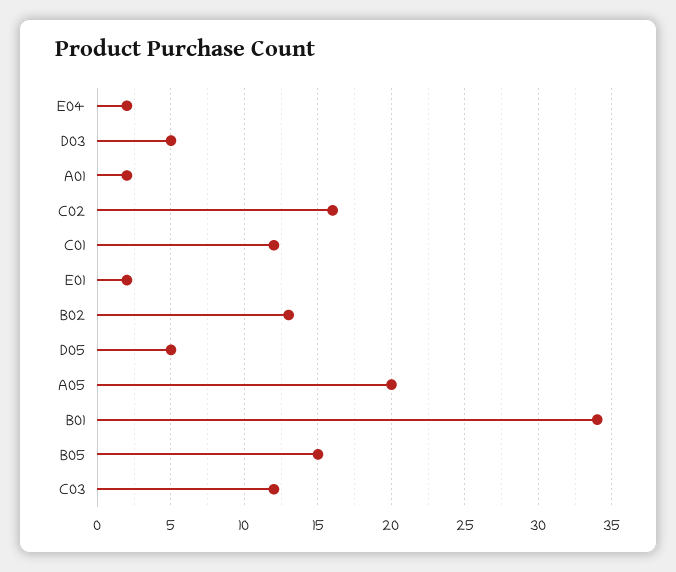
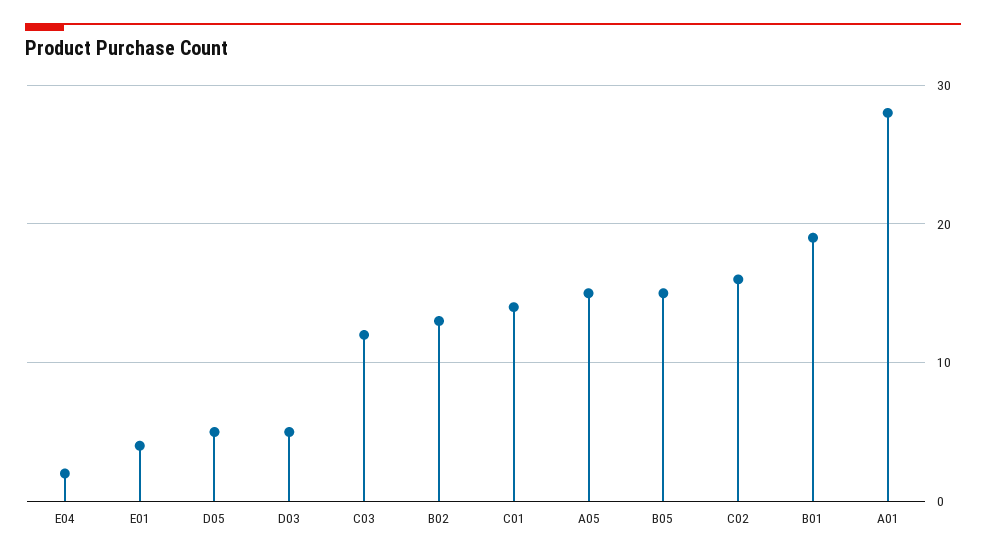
A01: 2 -> 28
C01: 12 -> 14
E01: 2 -> 4
A05: 20 -> 15
B01: 34 -> 19

